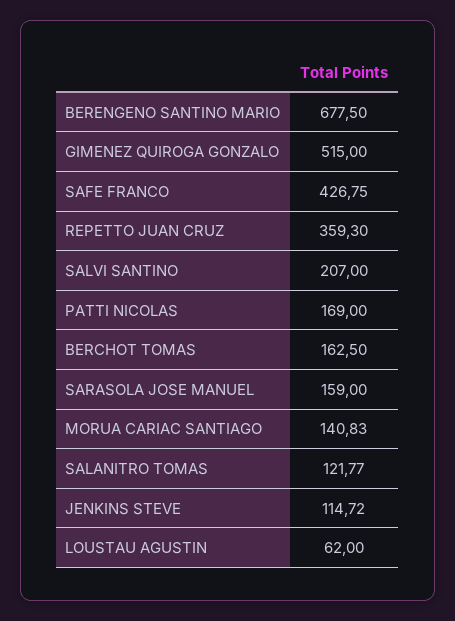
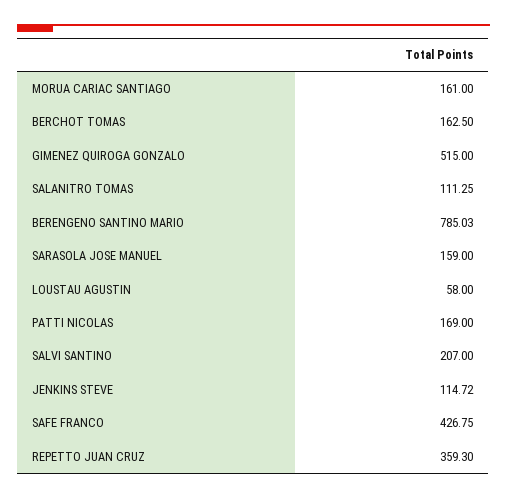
BERENGENO SANTINO MARIO: 677.5 -> 785.03
MORUA CARIAC SANTIAGO: 140.83 -> 161
SALANITRO TOMAS: 121.77 -> 111.25
LOUSTAU AGUSTIN: 62 -> 58

